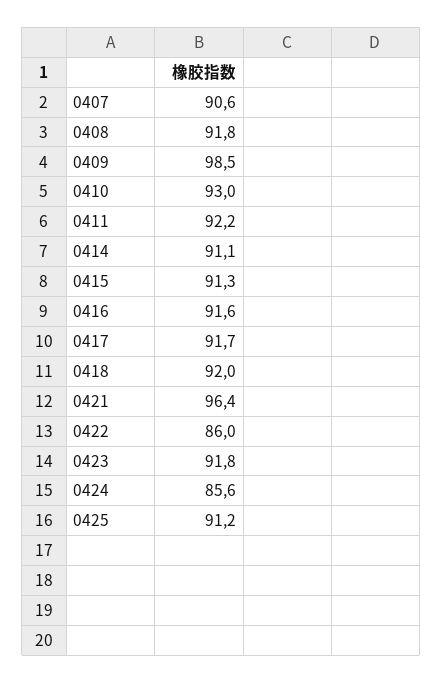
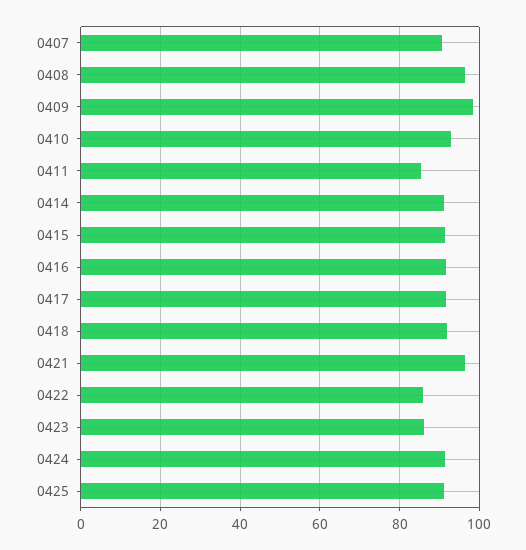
0408: 91.8 -> 96
0411: 92.2 -> 86
0423: 91.8 -> 86
0424: 85.6 -> 92

